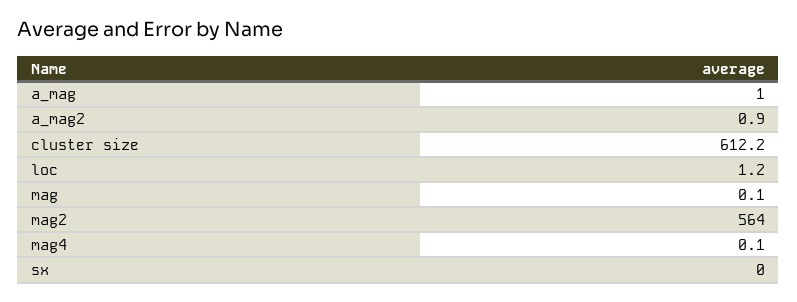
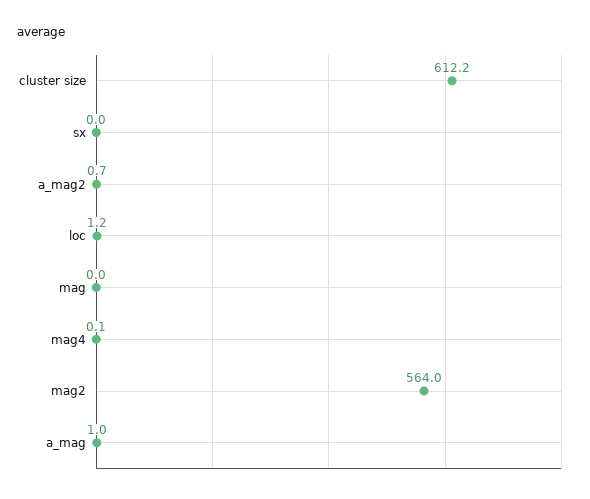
a_mag2: 0.9 -> 0.7
mag: 0.1 -> 0

